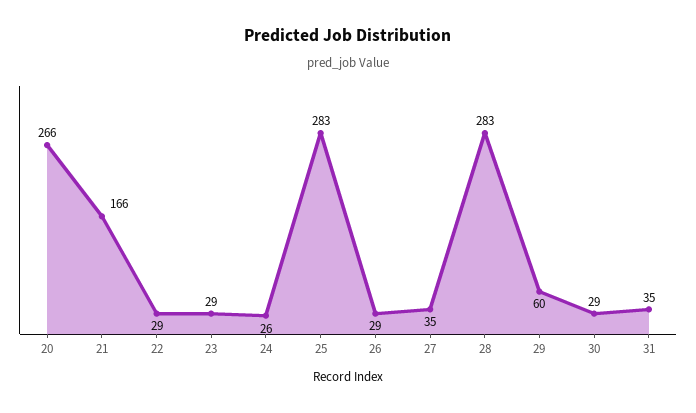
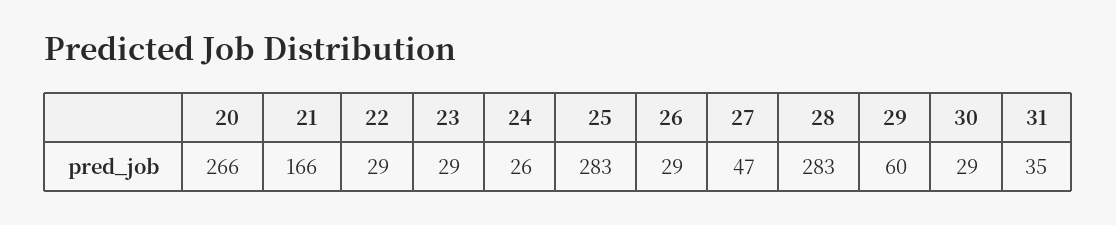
27: 35 -> 47

